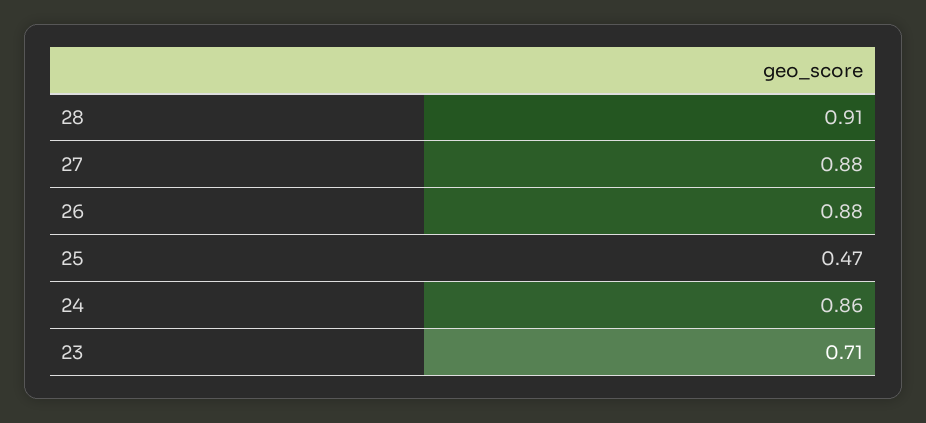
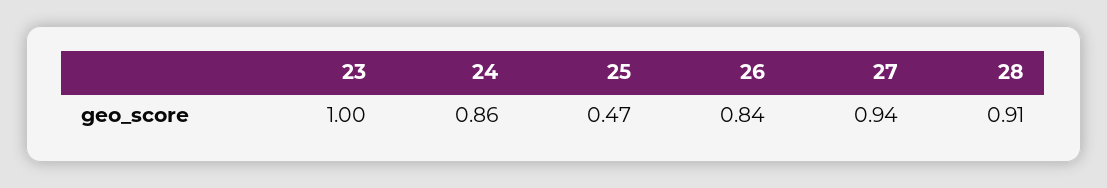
27: 0.88 -> 0.94
26: 0.88 -> 0.84
23: 0.71 -> 1

